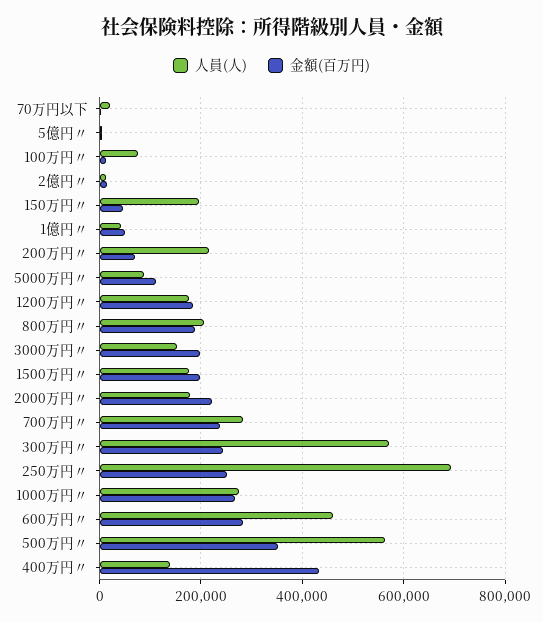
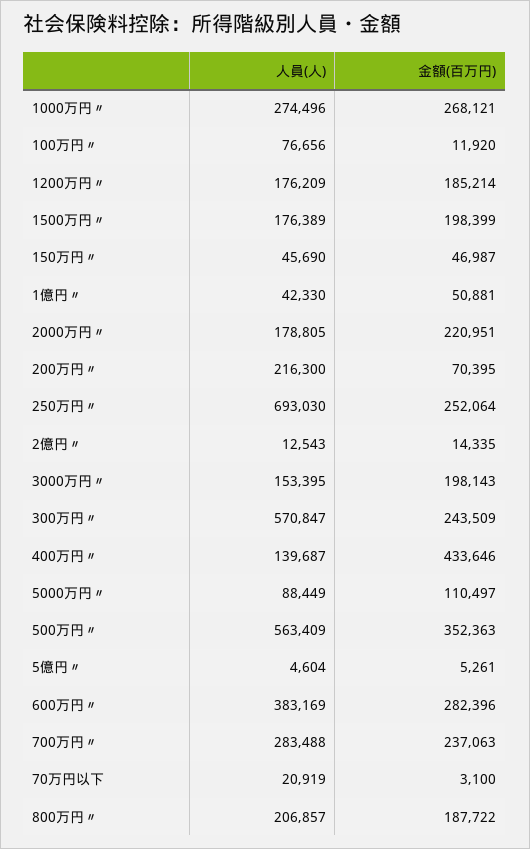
人員(人), 150万円〃: 200000 -> 45690
人員(人), 600万円〃: 460000 -> 383169

